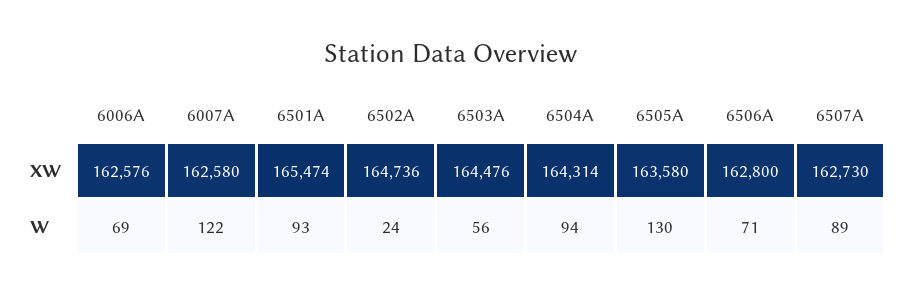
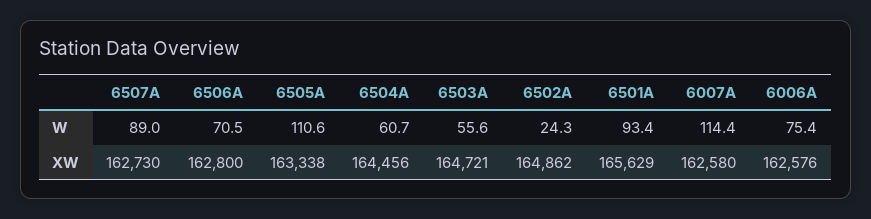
6501A, XW: 165474 -> 165629
6502A, XW: 164736 -> 164862
6503A, XW: 164476 -> 164721
6504A, XW: 164314 -> 164456
6505A, XW: 163580 -> 163338
6006A, W: 69 -> 75.4
6007A, W: 122 -> 114.4
6504A, W: 94 -> 60.7
6505A, W: 130 -> 110.6

